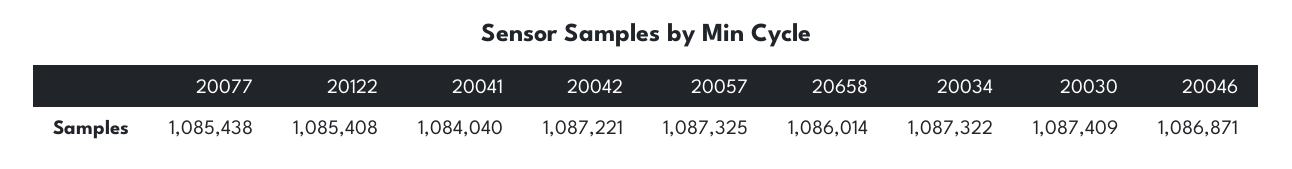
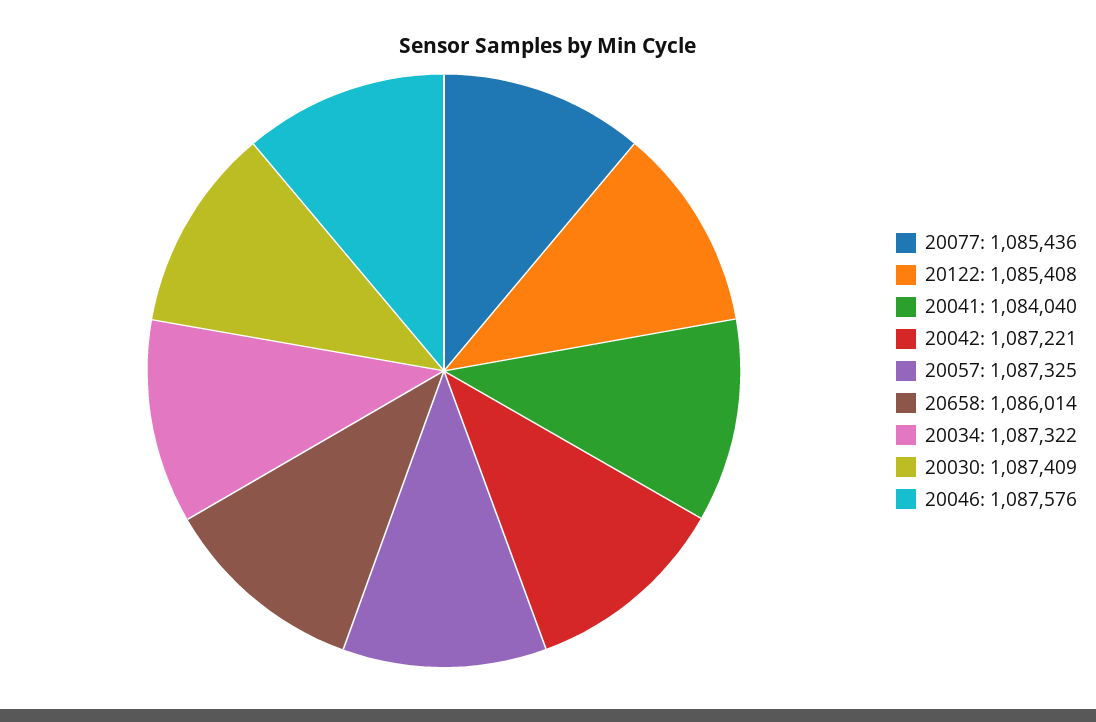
20077: 1085438 -> 1085436
20046: 1086871 -> 1087576

